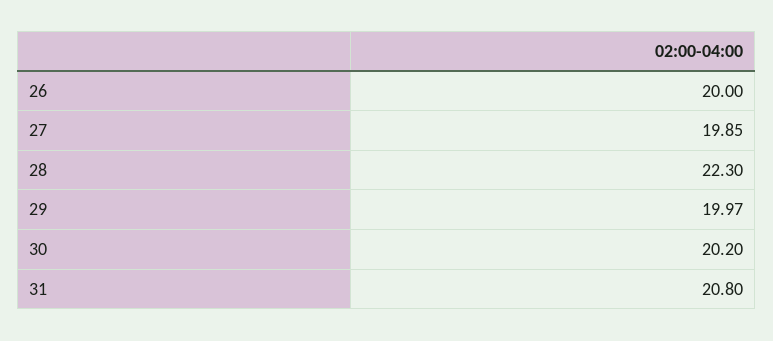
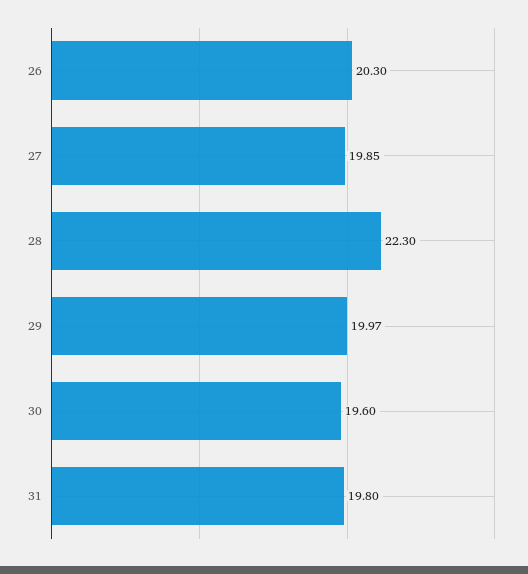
26: 20 -> 20.3
30: 20.2 -> 19.6
31: 20.8 -> 19.8

